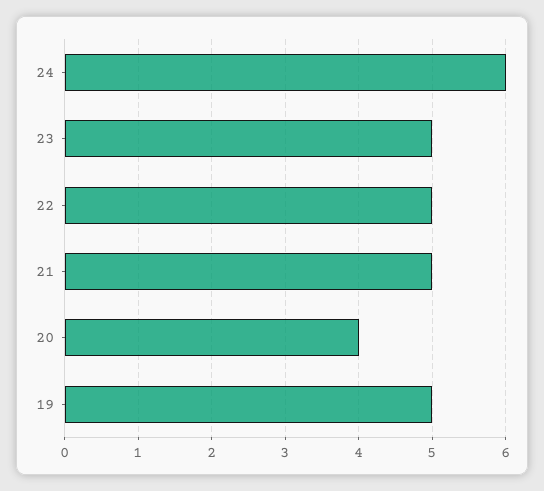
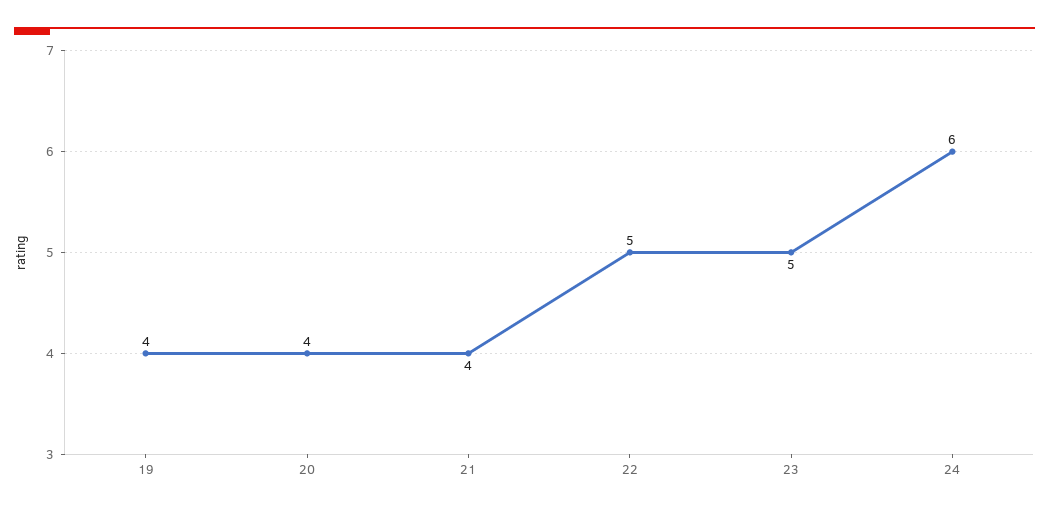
21: 5 -> 4
19: 5 -> 4

